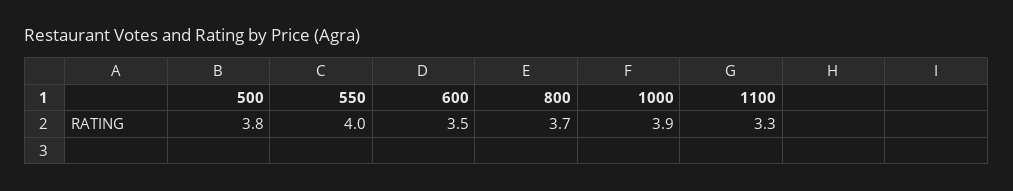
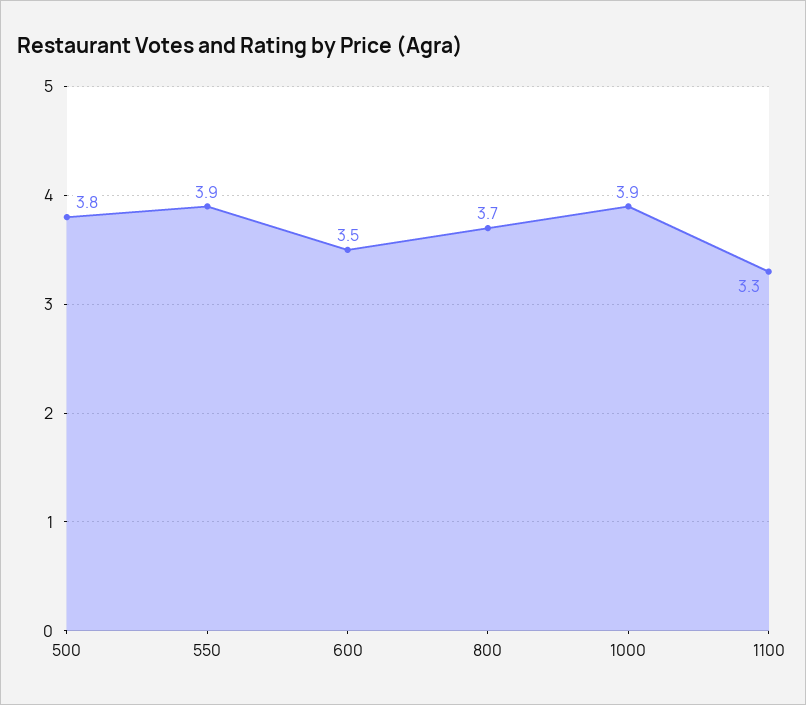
550: 4 -> 3.9

